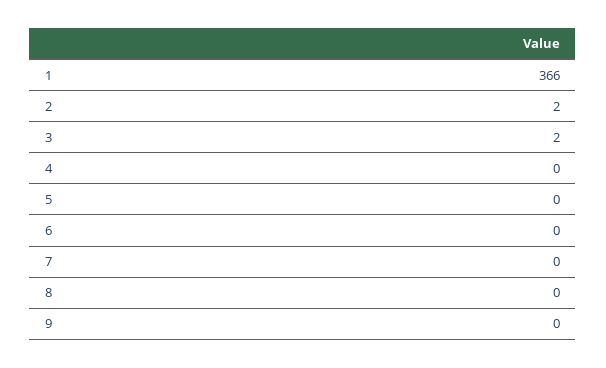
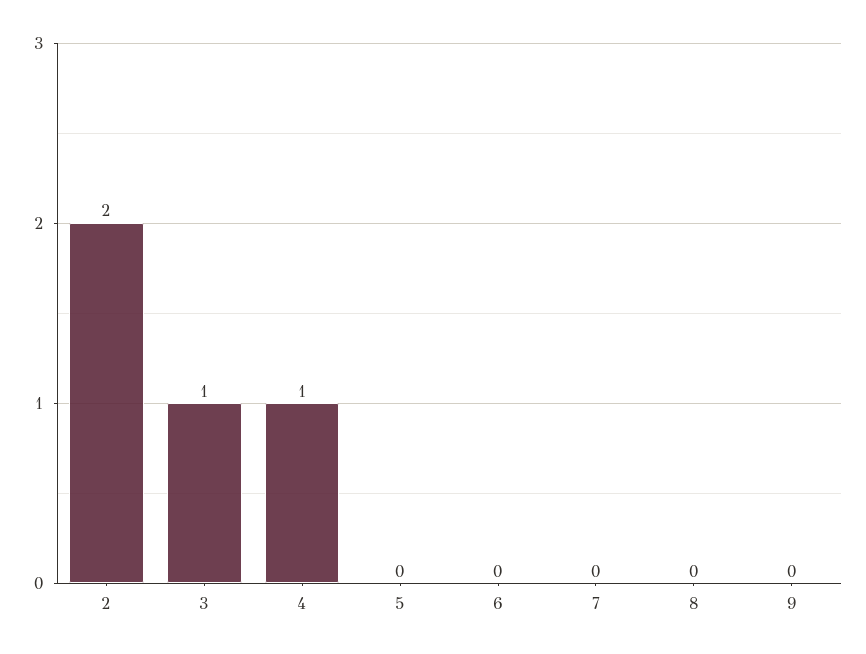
1: 366 -> none
3: 2 -> 1
4: 0 -> 1

